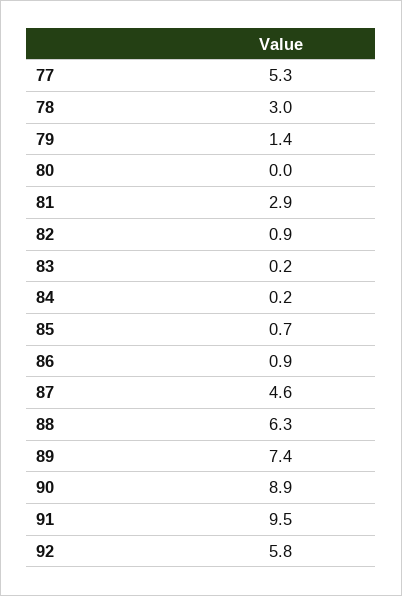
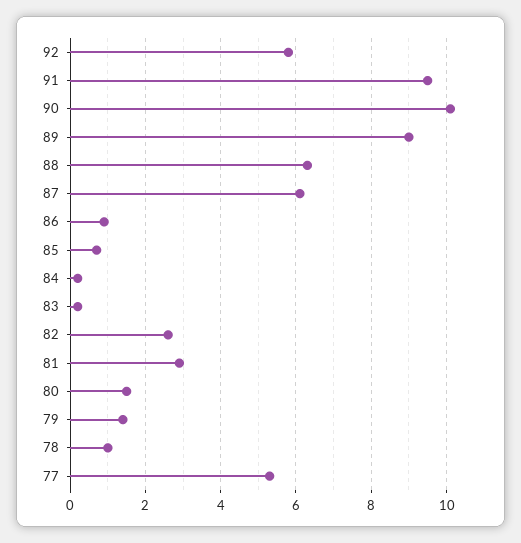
78: 3 -> 1
80: 0 -> 1.5
82: 0.9 -> 2.5
87: 4.6 -> 6
89: 7.4 -> 9
90: 8.9 -> 10

